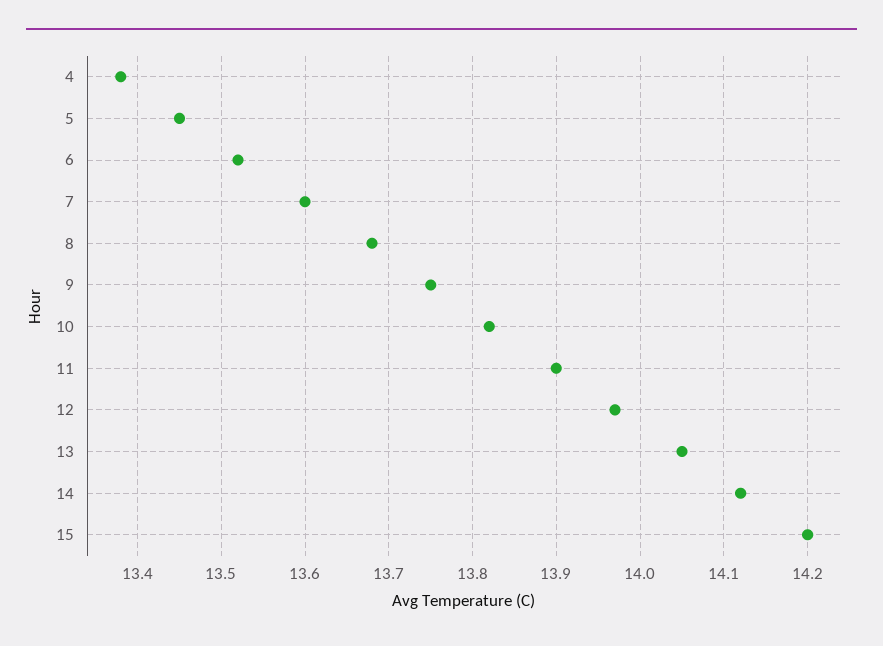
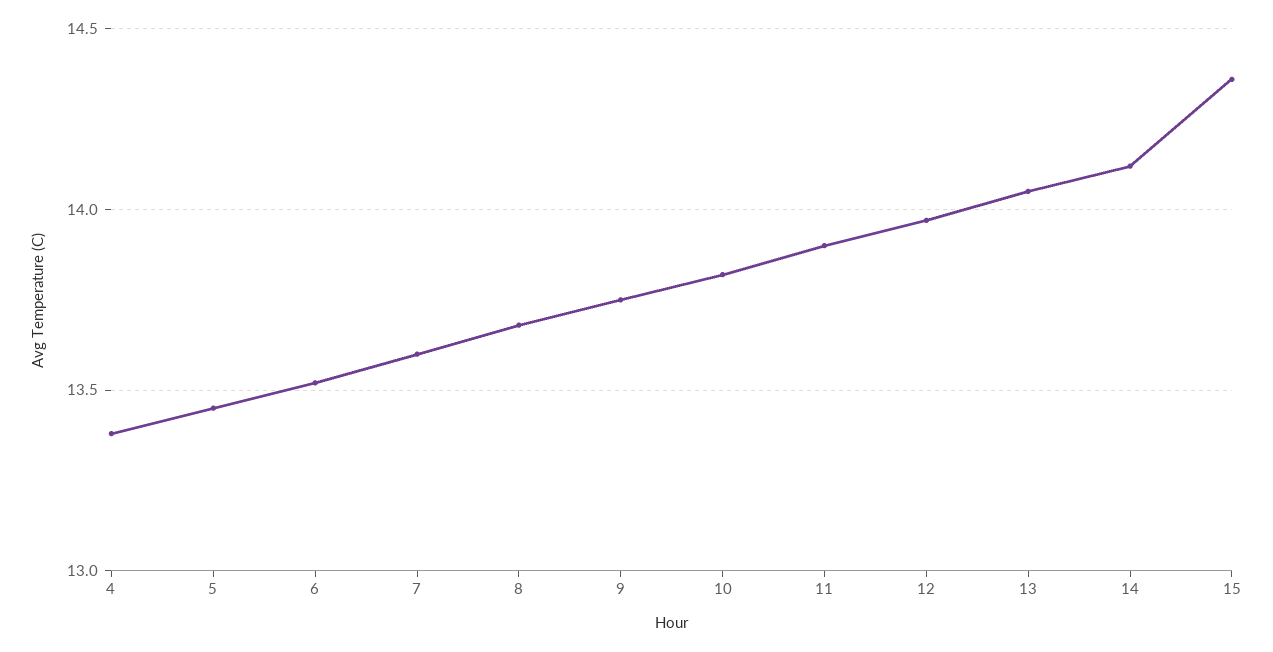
15: 14.2 -> 14.35

